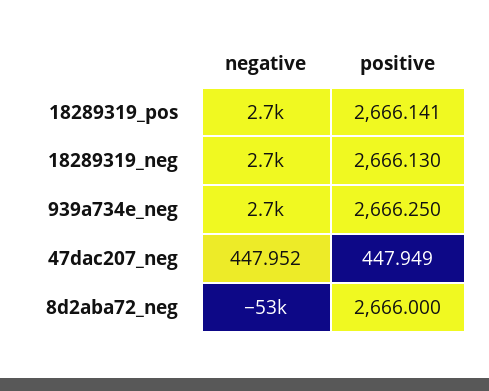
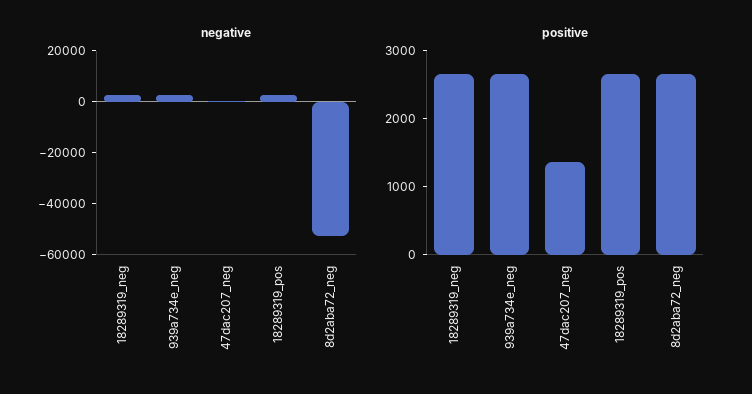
positive, 47dac207_neg: 447.949 -> 1400

